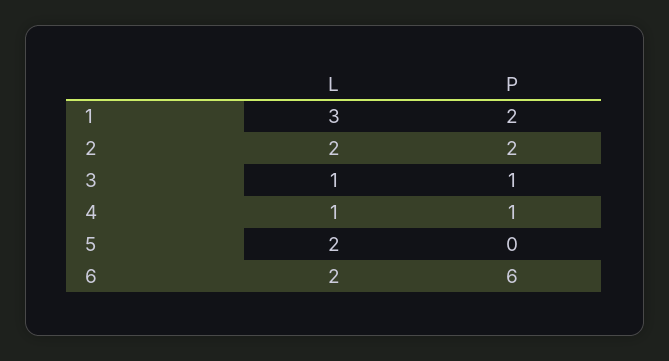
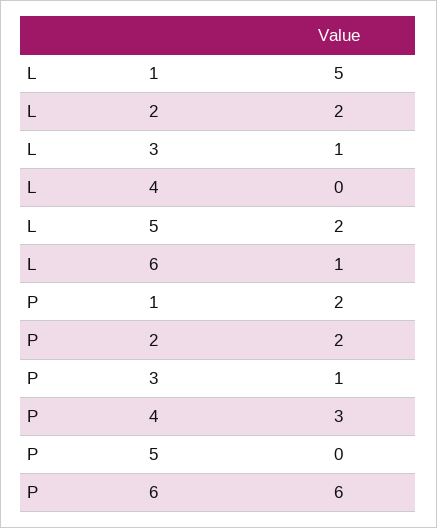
L, 1: 3 -> 5
L, 4: 1 -> 0
P, 4: 1 -> 3
L, 6: 2 -> 1

